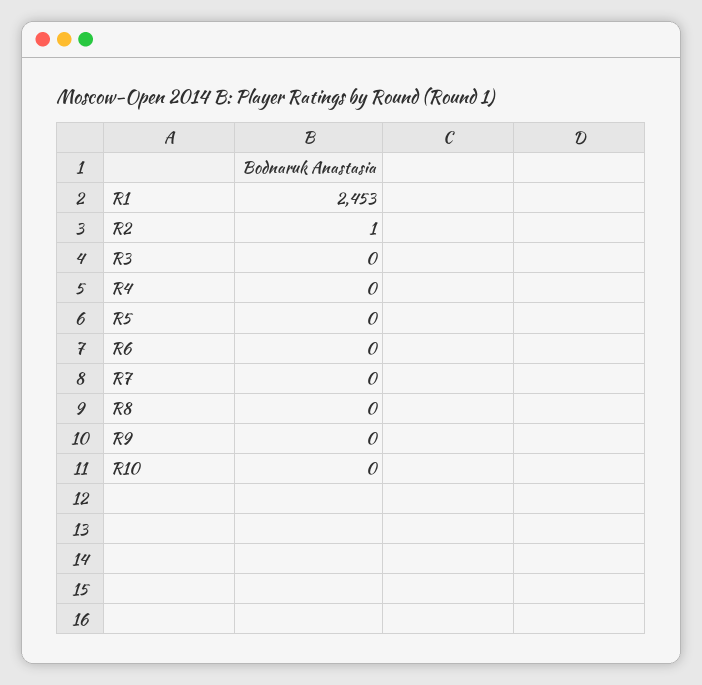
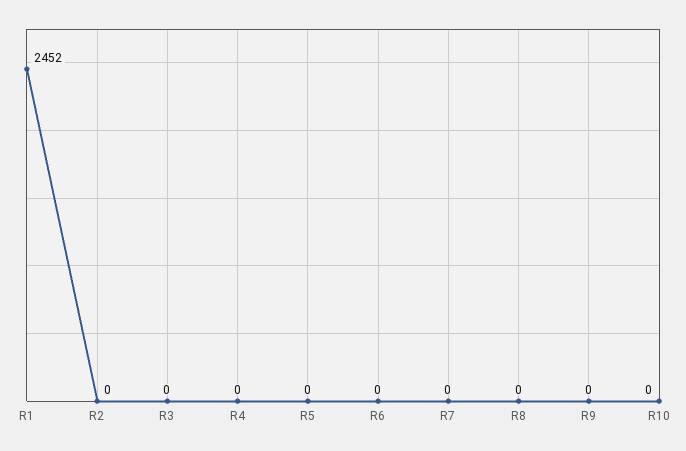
R1: 2453 -> 2452
R2: 1 -> 0

